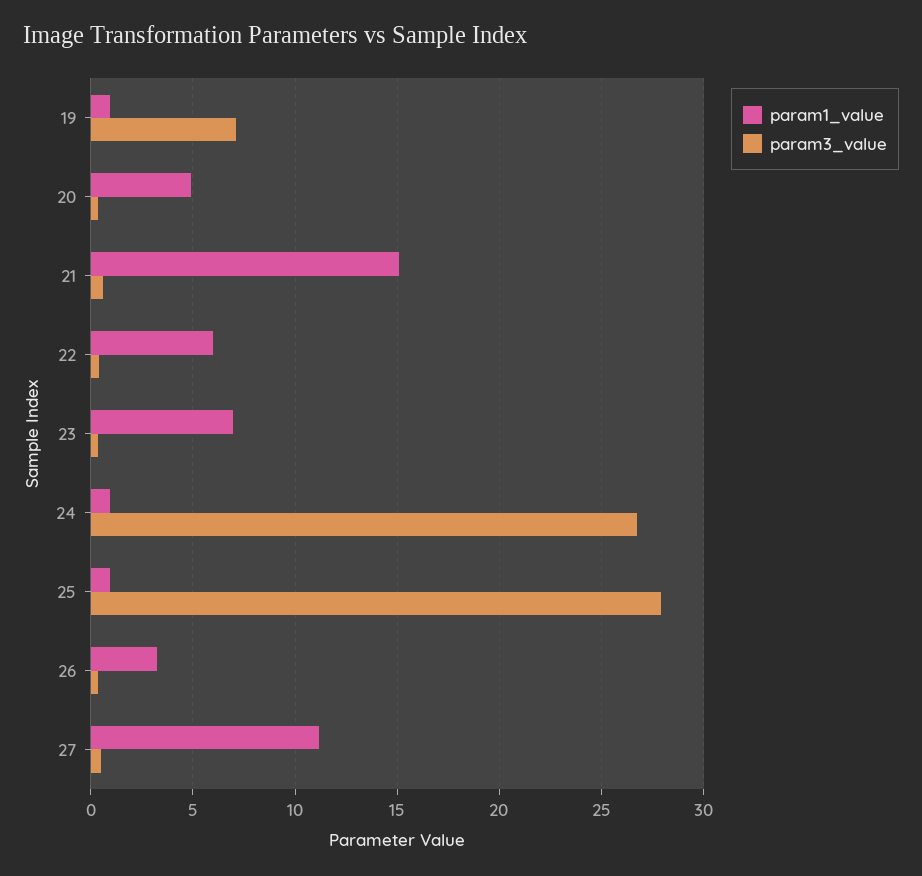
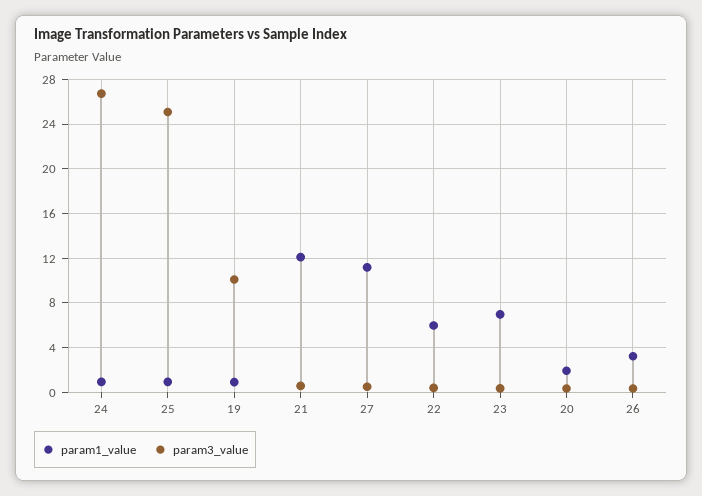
param3_value, 19: 7 -> 10
param1_value, 20: 5 -> 2
param1_value, 21: 15 -> 12
param3_value, 25: 28 -> 25

